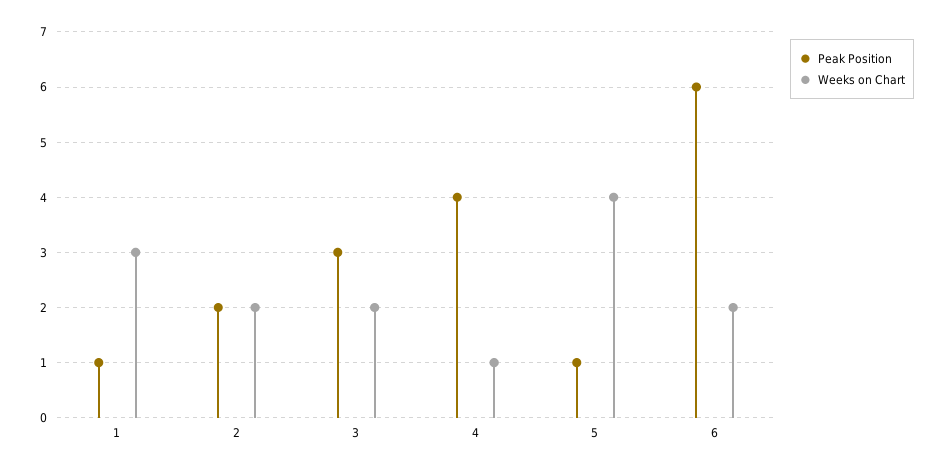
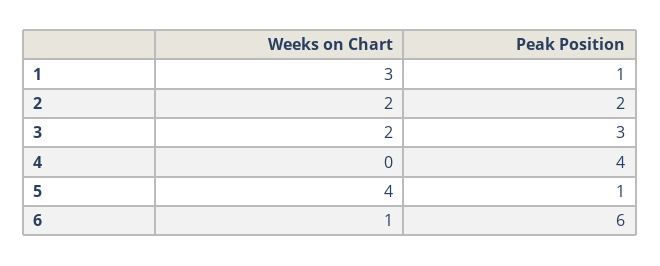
Weeks on Chart, 4: 1 -> 0
Weeks on Chart, 6: 2 -> 1

